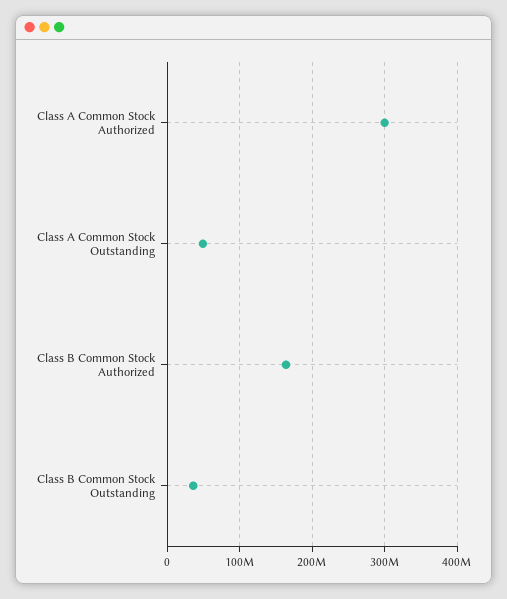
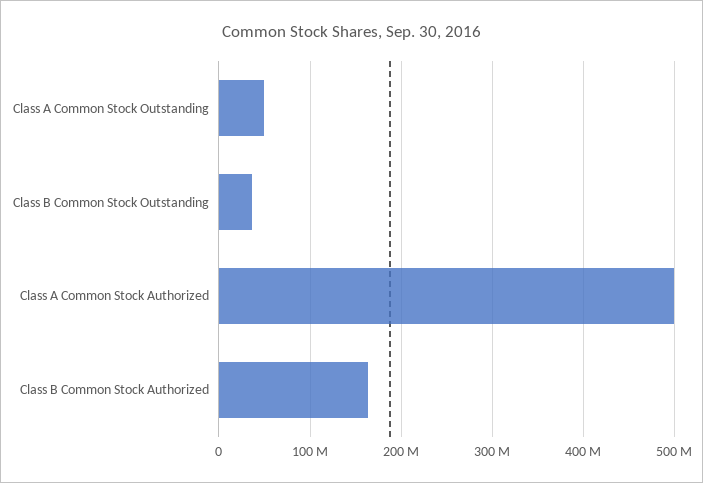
Class A Common Stock Authorized: 300000000 -> 500000000

